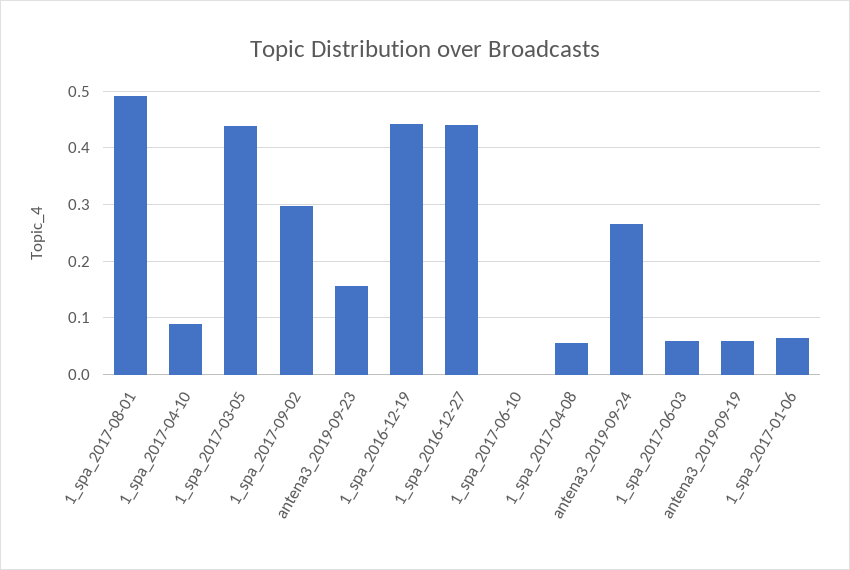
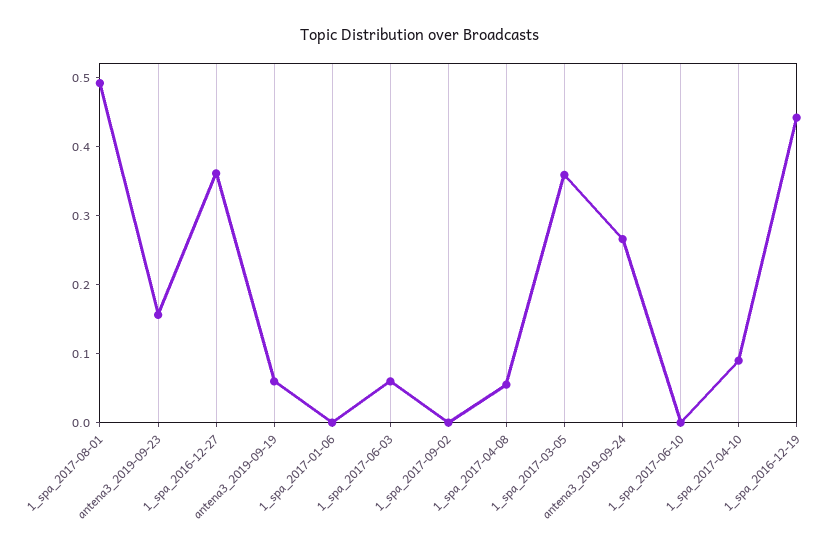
1_spa_2017-03-05: 0.44 -> 0.36
1_spa_2017-09-02: 0.3 -> 0
1_spa_2016-12-27: 0.44 -> 0.36
1_spa_2017-01-06: 0.06 -> 0

